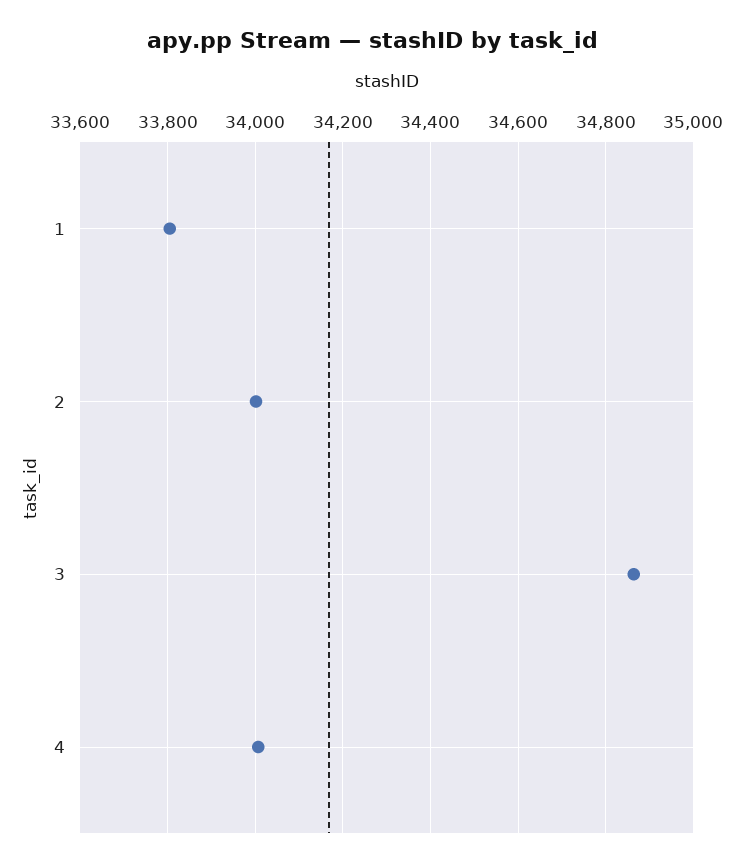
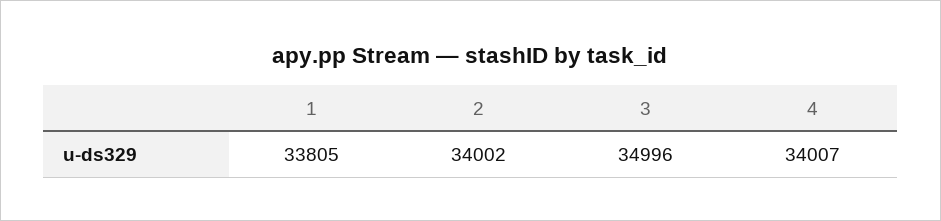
3: 34860 -> 34996

